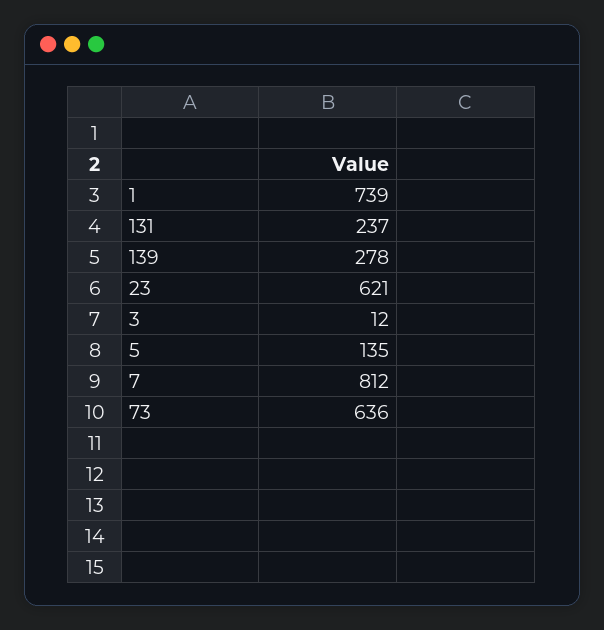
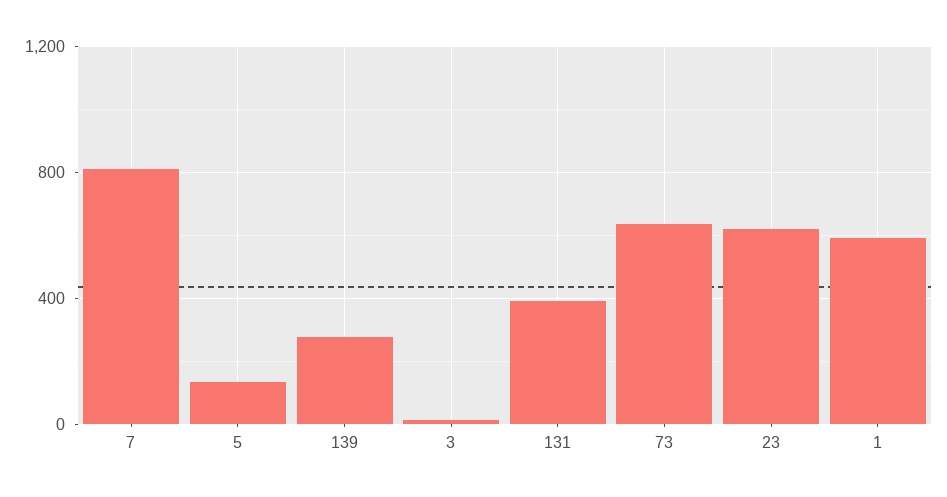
1: 739 -> 600
131: 237 -> 400

